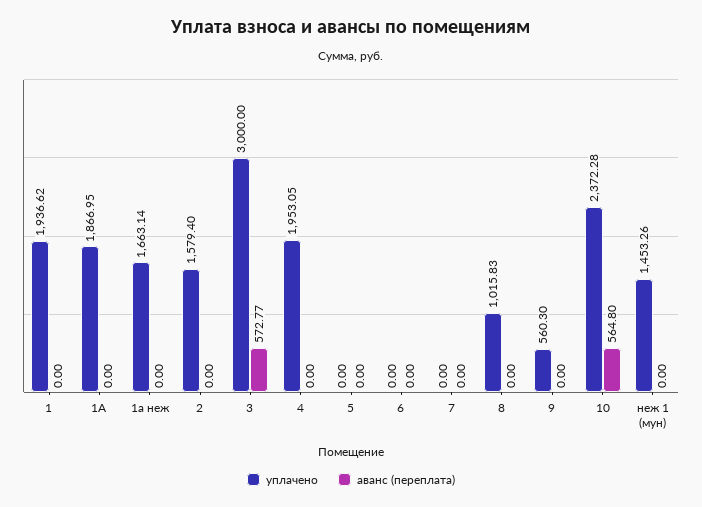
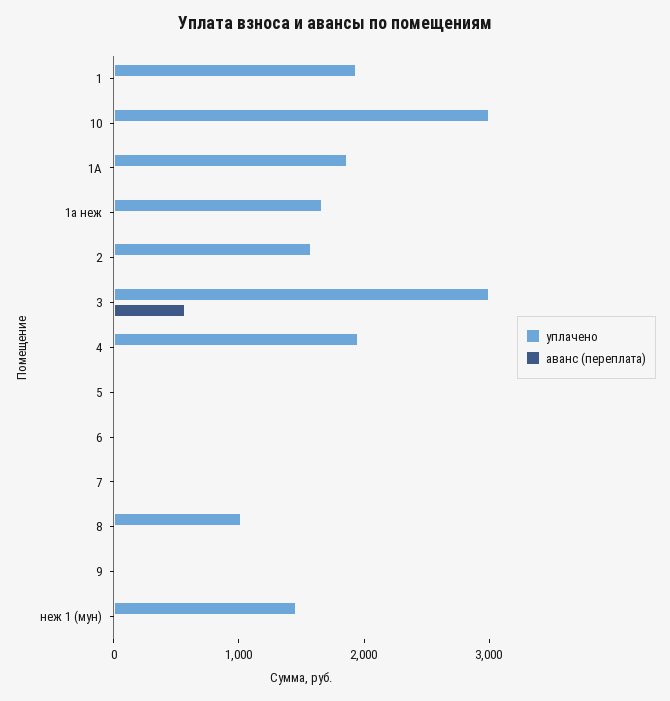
уплачено, 9: 560.3 -> 0
уплачено, 10: 2372.28 -> 3000
аванс (переплата), 10: 564.8 -> 0

